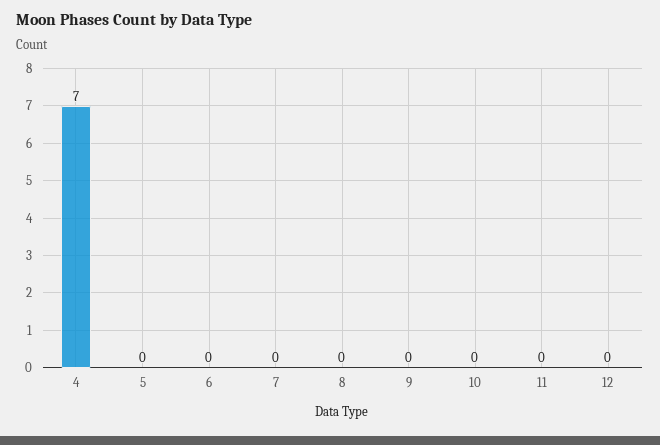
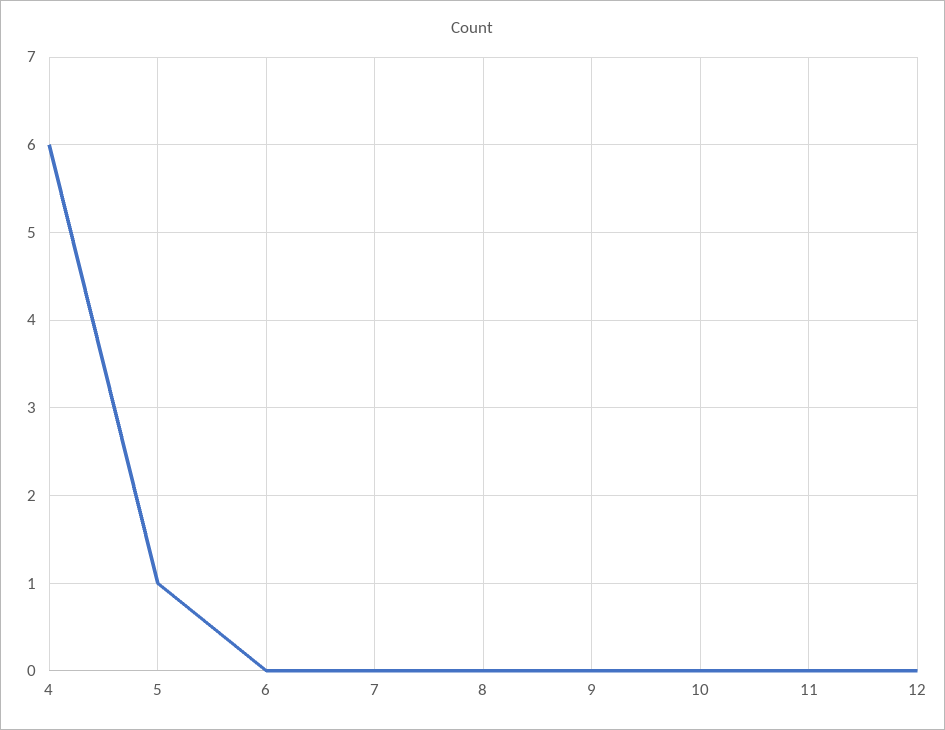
4: 7 -> 6
5: 0 -> 1

